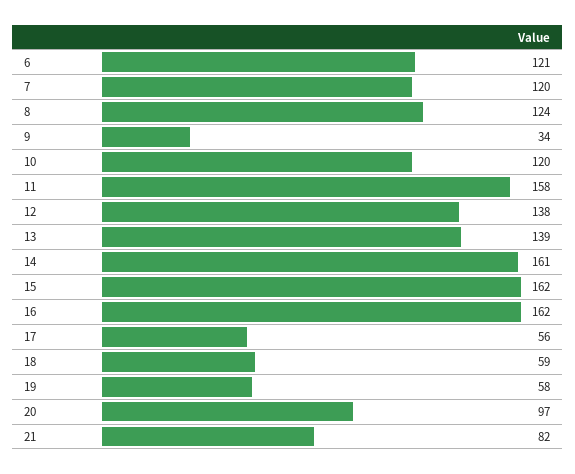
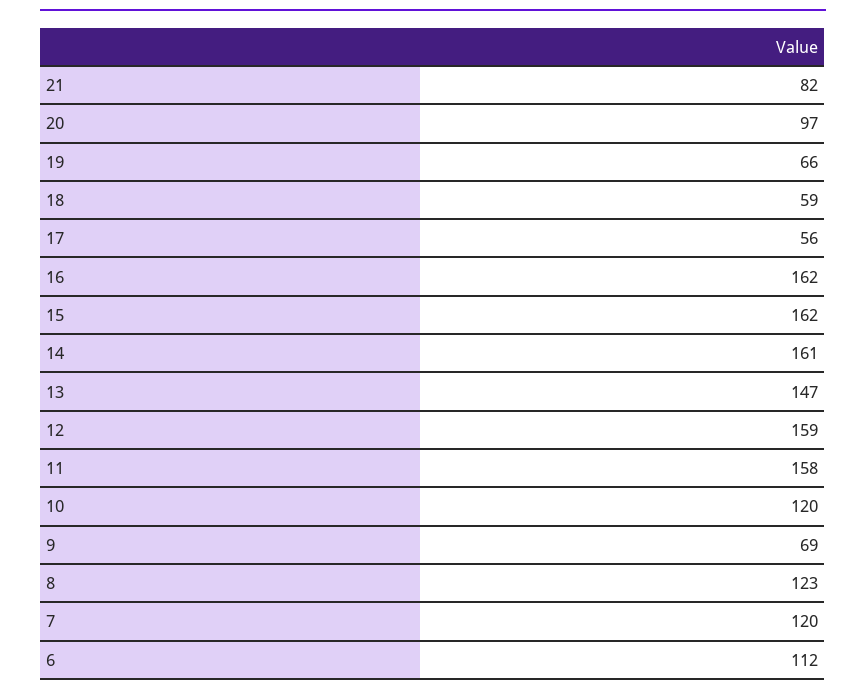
6: 121 -> 112
8: 124 -> 123
9: 34 -> 69
12: 138 -> 159
13: 139 -> 147
19: 58 -> 66

